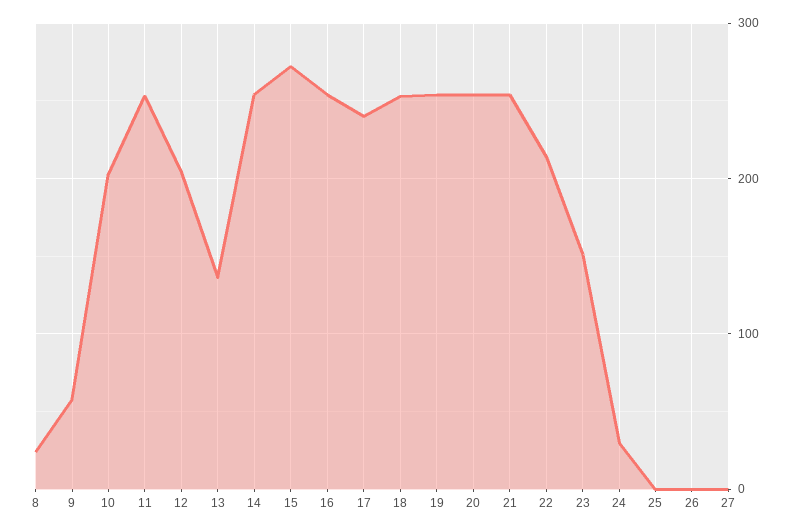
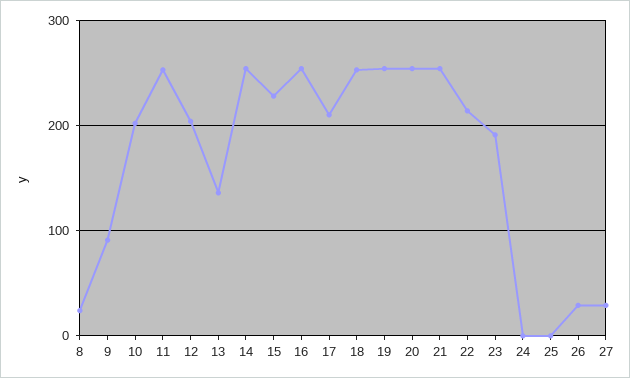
9: 60 -> 90
15: 270 -> 230
17: 240 -> 210
23: 150 -> 190
24: 30 -> 0
26: 0 -> 30
27: 0 -> 30

